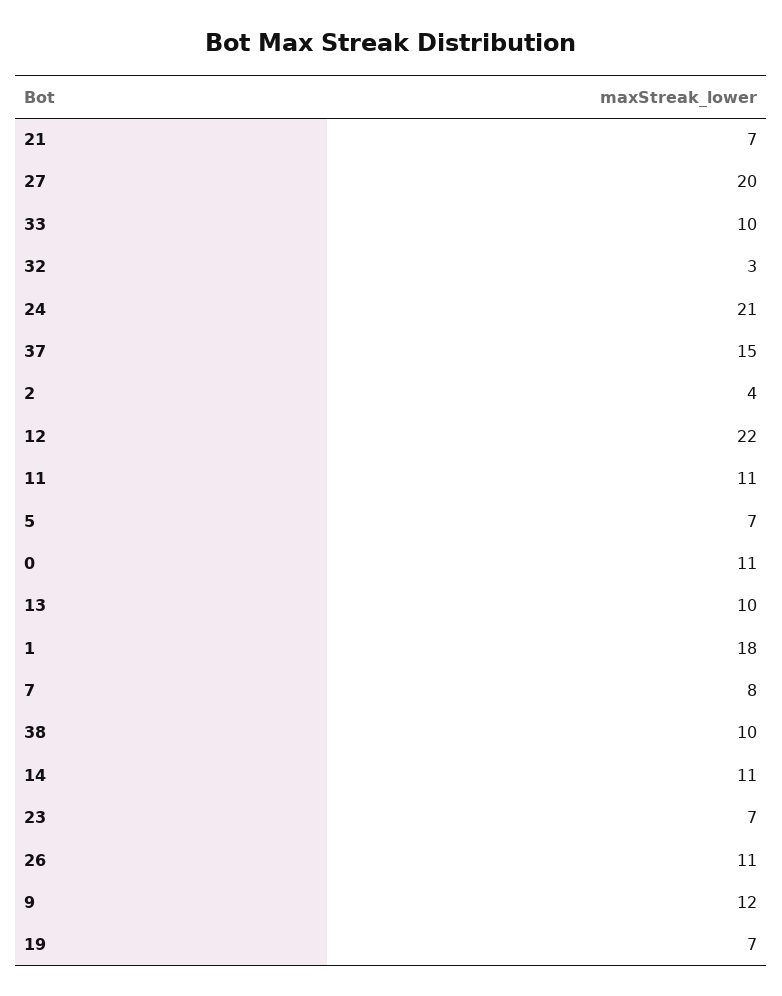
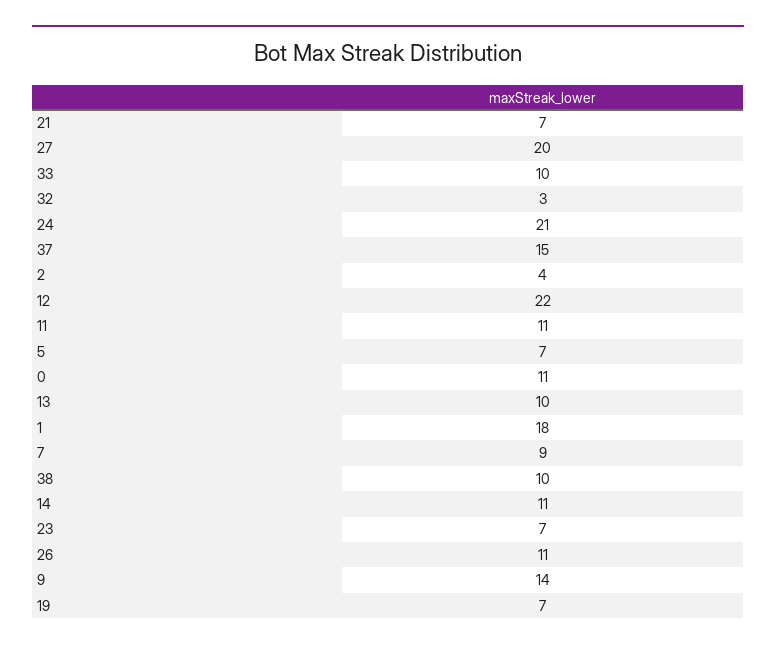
7: 8 -> 9
9: 12 -> 14

